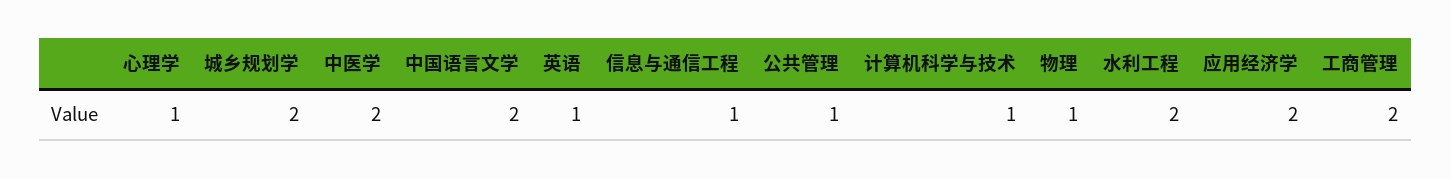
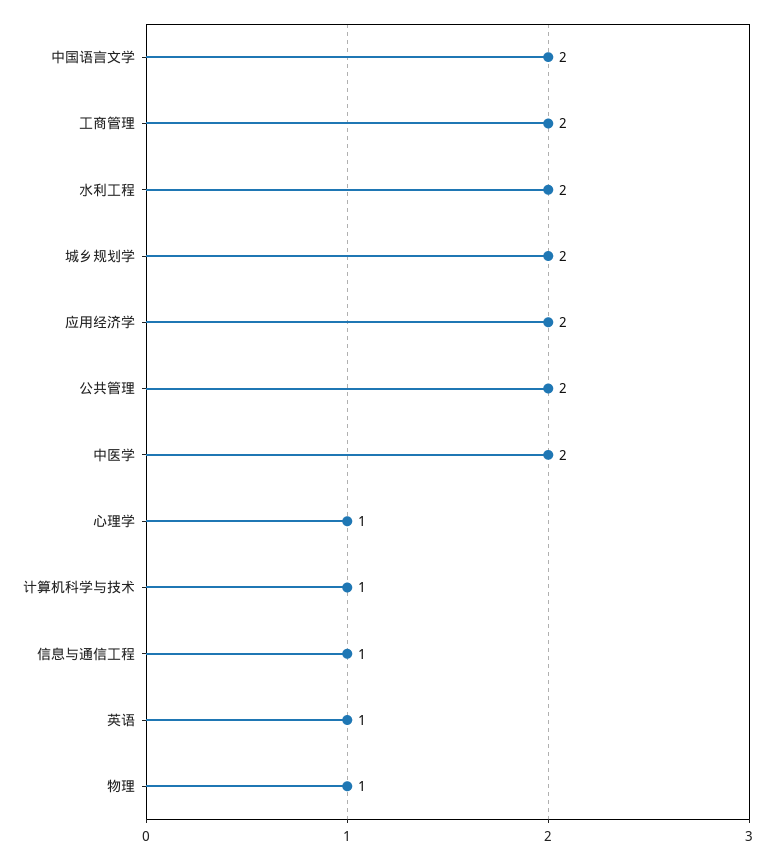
公共管理: 1 -> 2

